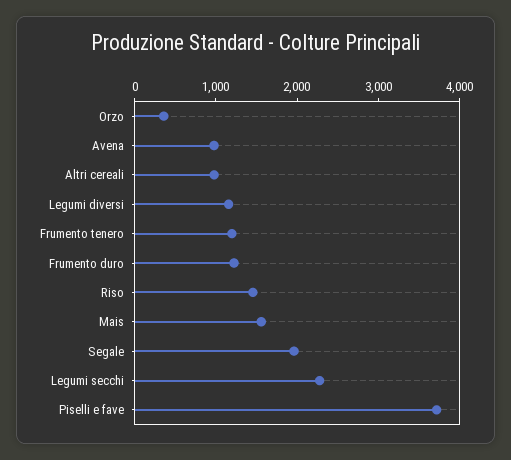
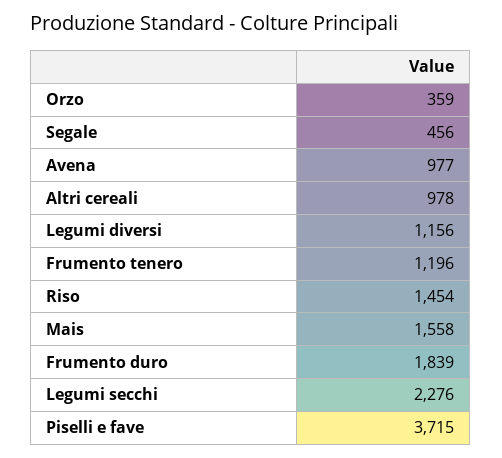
Frumento duro: 1200 -> 1839
Segale: 2000 -> 456

